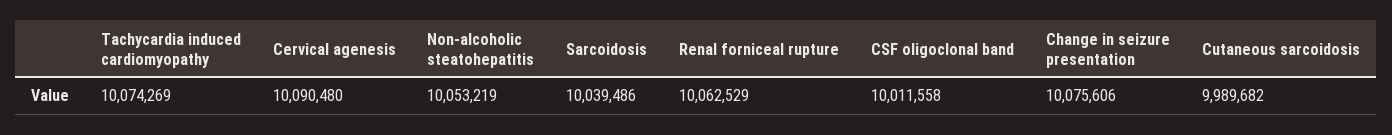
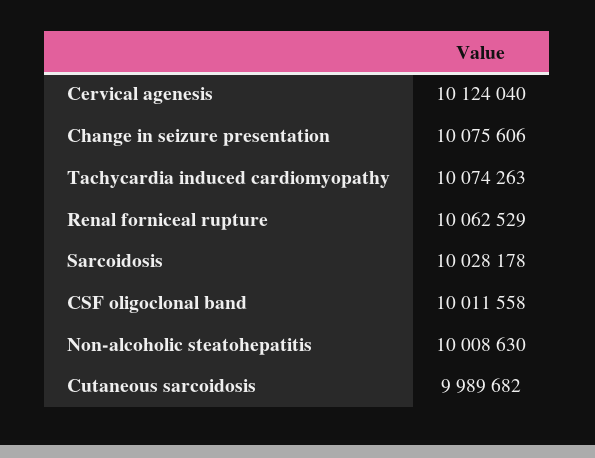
Tachycardia induced cardiomyopathy: 10074269 -> 10074263
Cervical agenesis: 10090480 -> 10124040
Non-alcoholic steatohepatitis: 10053219 -> 10008630
Sarcoidosis: 10039486 -> 10028178

